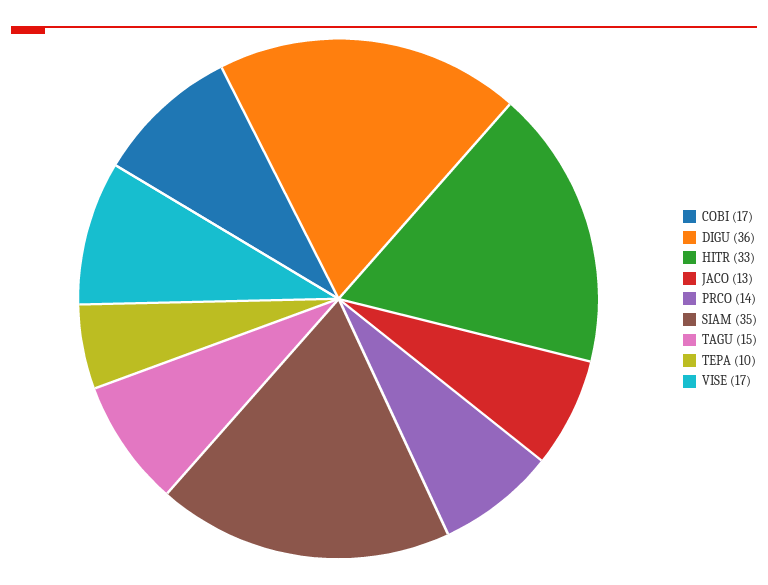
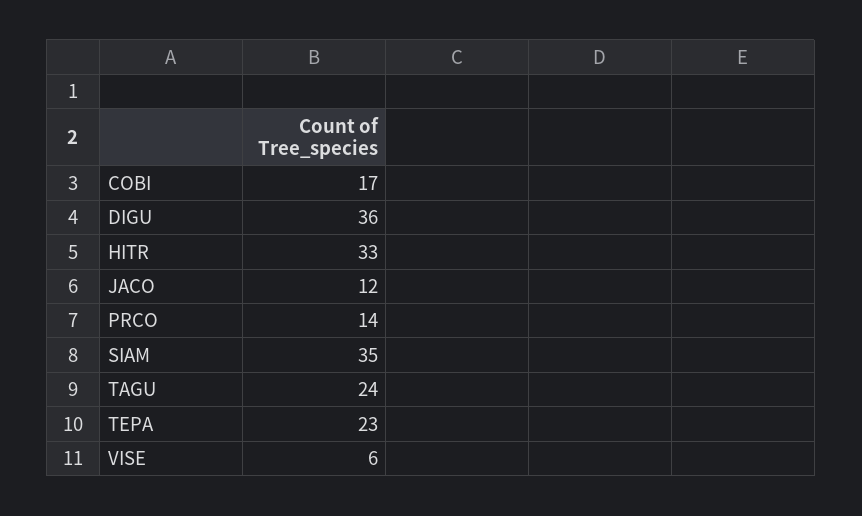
JACO: 13 -> 12
TAGU: 15 -> 24
TEPA: 10 -> 23
VISE: 17 -> 6

